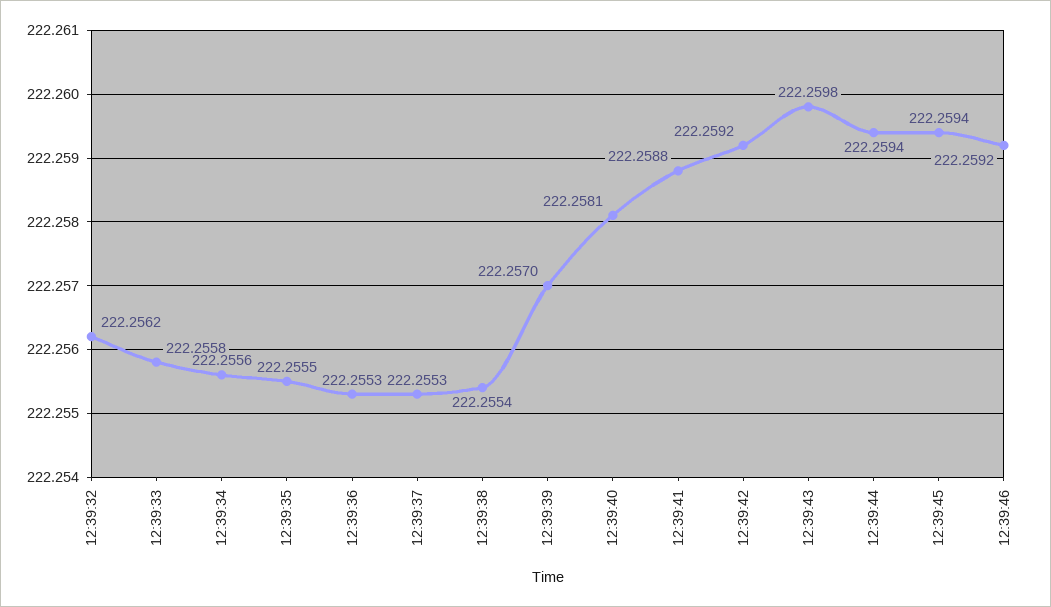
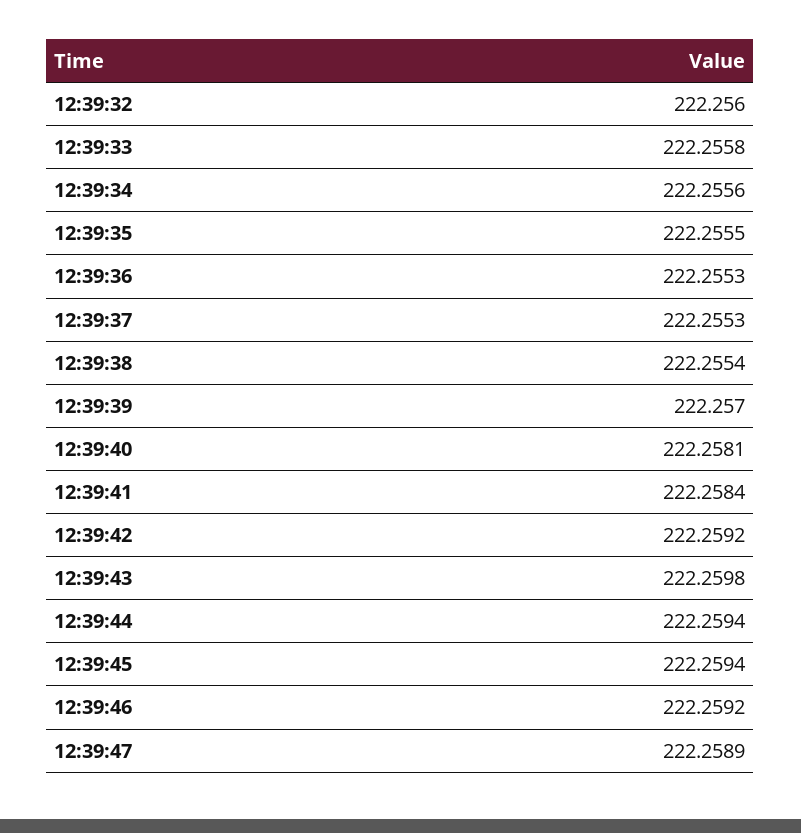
12:39:32: 222.2562 -> 222.256
12:39:41: 222.2588 -> 222.2584
12:39:47: none -> 222.2589

